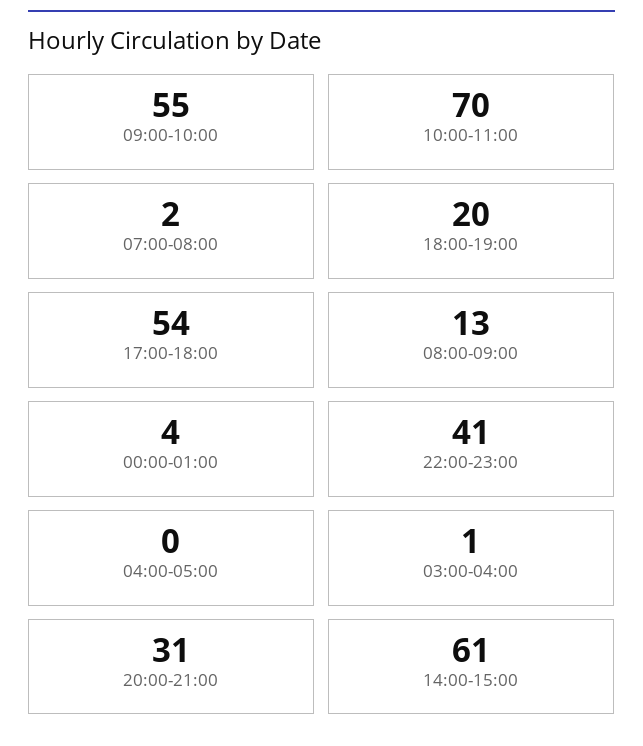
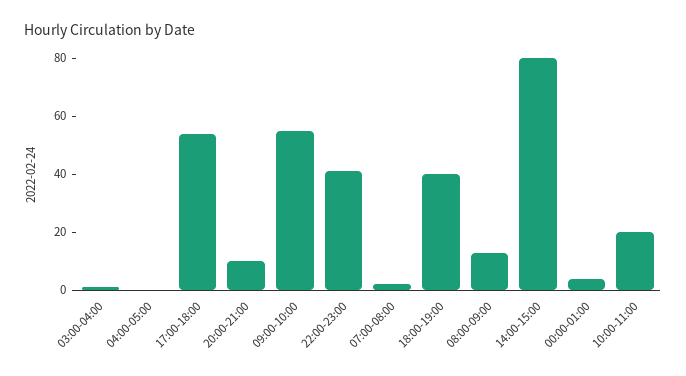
10:00-11:00: 70 -> 20
18:00-19:00: 20 -> 40
20:00-21:00: 31 -> 10
14:00-15:00: 61 -> 80

